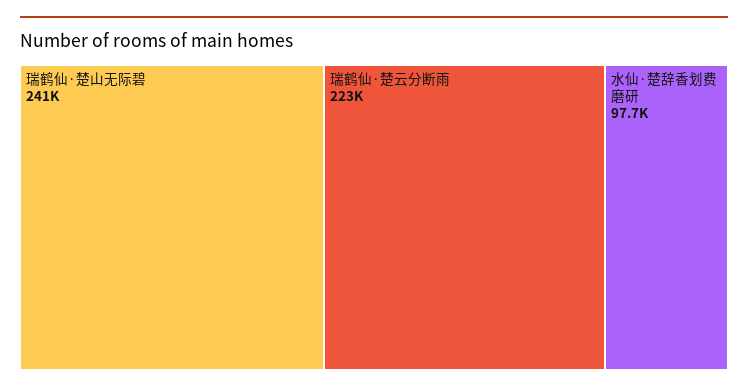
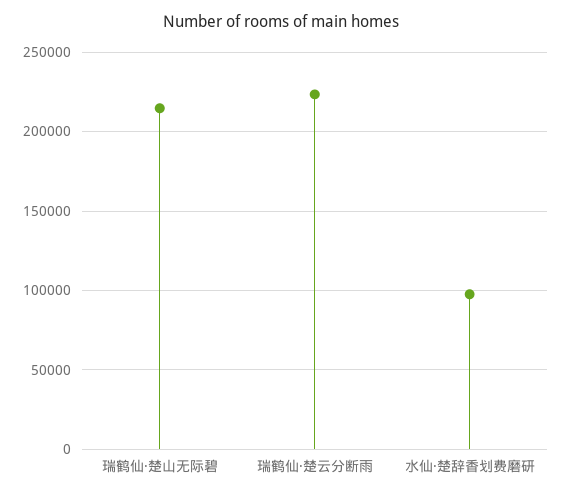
瑞鹤仙·楚山无际碧: 241000 -> 215000

